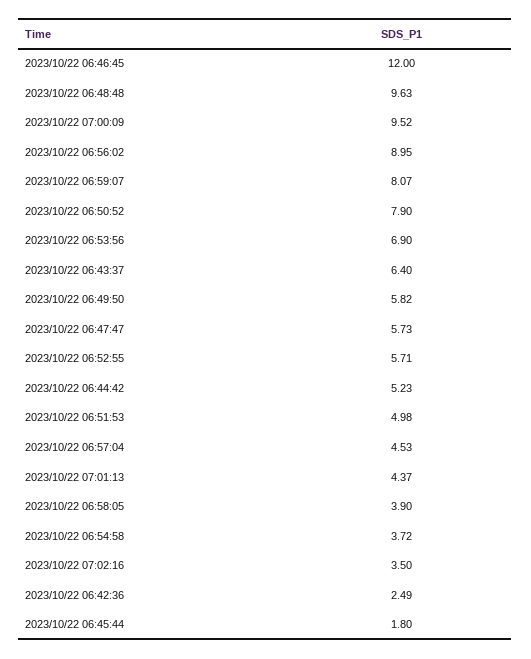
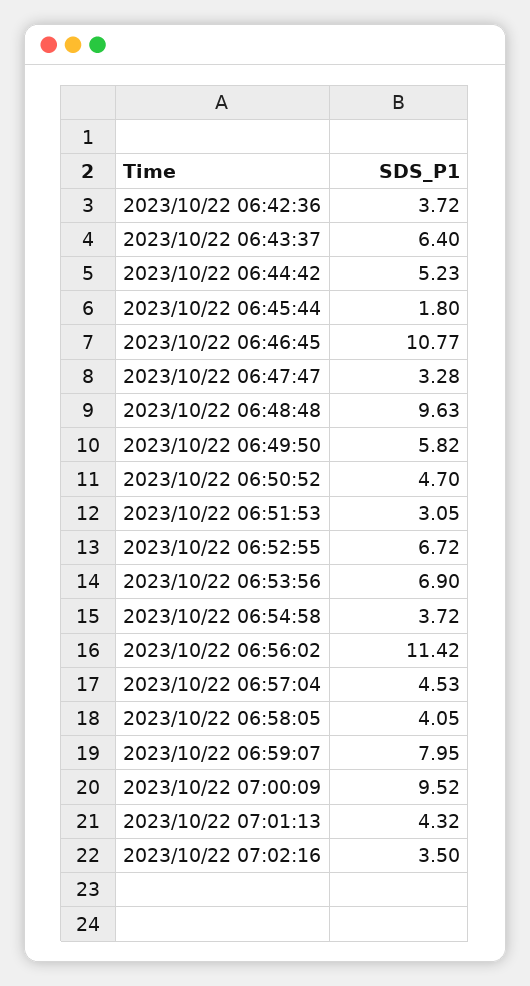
2023/10/22 06:46:45: 12 -> 10.77
2023/10/22 06:56:02: 8.95 -> 11.42
2023/10/22 06:59:07: 8.07 -> 7.95
2023/10/22 06:50:52: 7.9 -> 4.7
2023/10/22 06:47:47: 5.73 -> 3.28
2023/10/22 06:52:55: 5.71 -> 6.72
2023/10/22 06:51:53: 4.98 -> 3.05
2023/10/22 07:01:13: 4.37 -> 4.32
2023/10/22 06:58:05: 3.9 -> 4.05
2023/10/22 06:42:36: 2.49 -> 3.72

